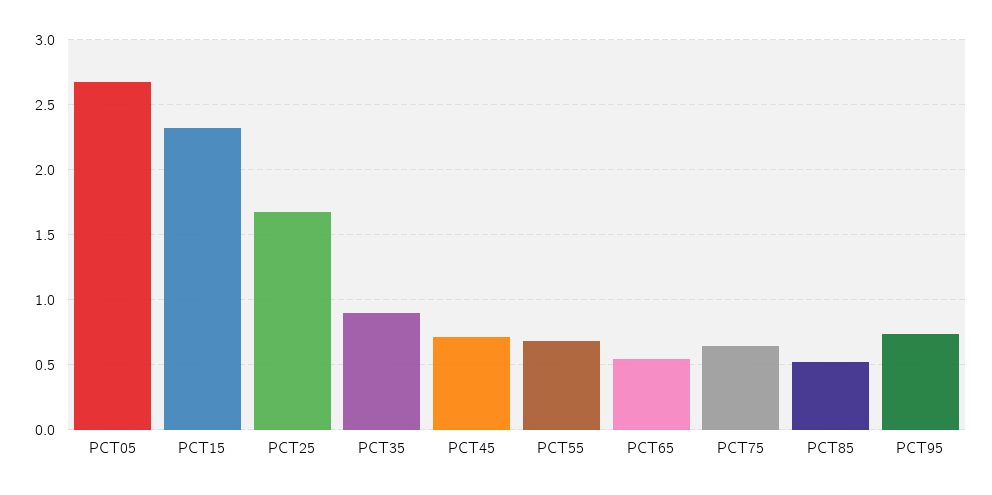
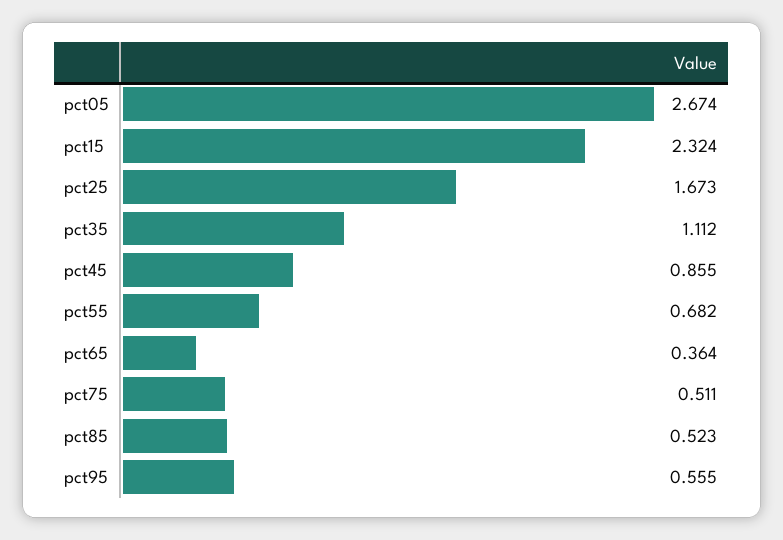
PCT35: 0.9 -> 1.112
PCT45: 0.7 -> 0.855
PCT65: 0.55 -> 0.364
PCT75: 0.65 -> 0.511
PCT95: 0.75 -> 0.555

